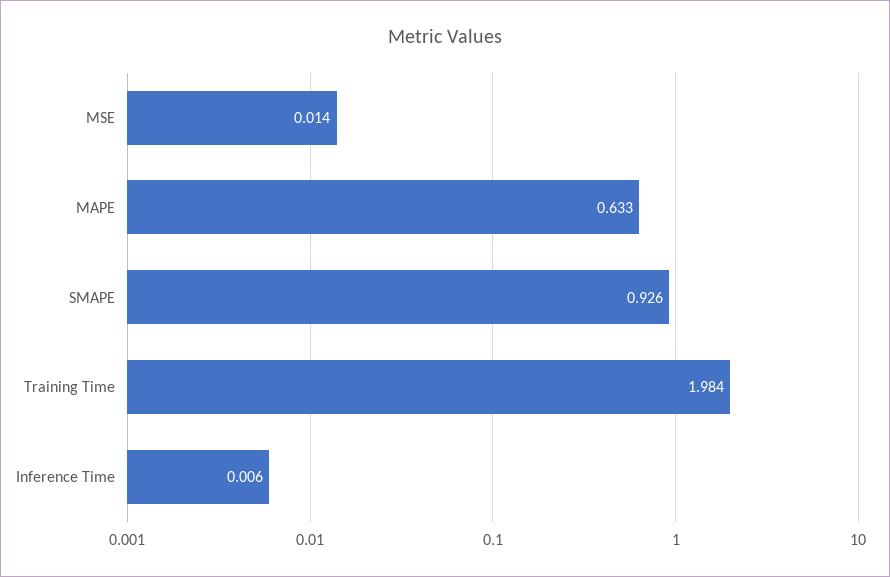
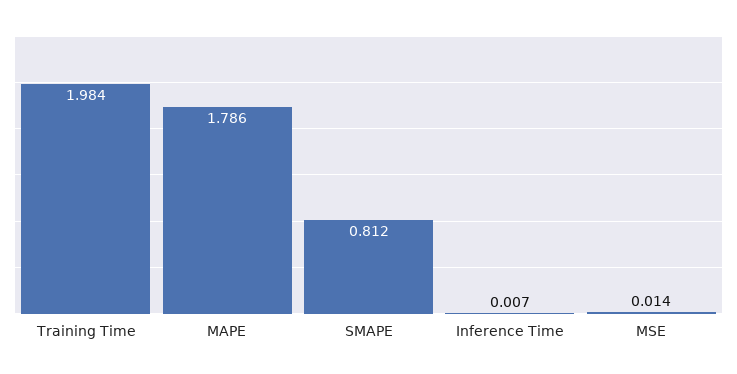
MAPE: 0.633 -> 1.786
SMAPE: 0.926 -> 0.812
Inference Time: 0.006 -> 0.007

